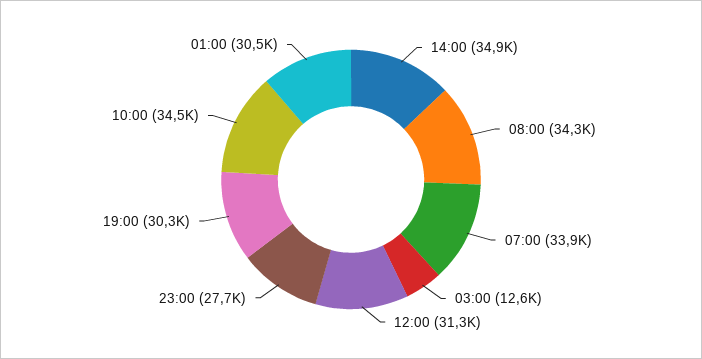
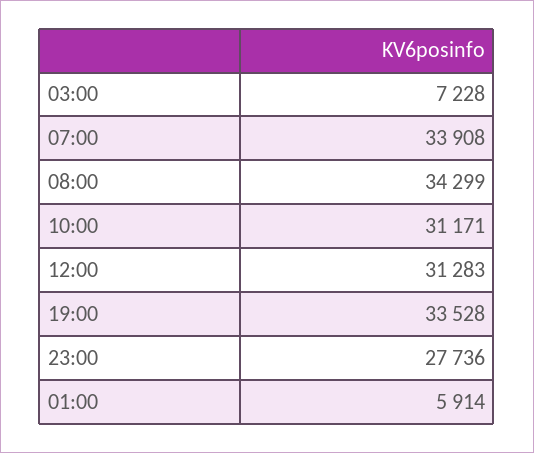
14:00: 34900 -> none
03:00: 12600 -> 7228
19:00: 30300 -> 33528
10:00: 34500 -> 31171
01:00: 30500 -> 5914

